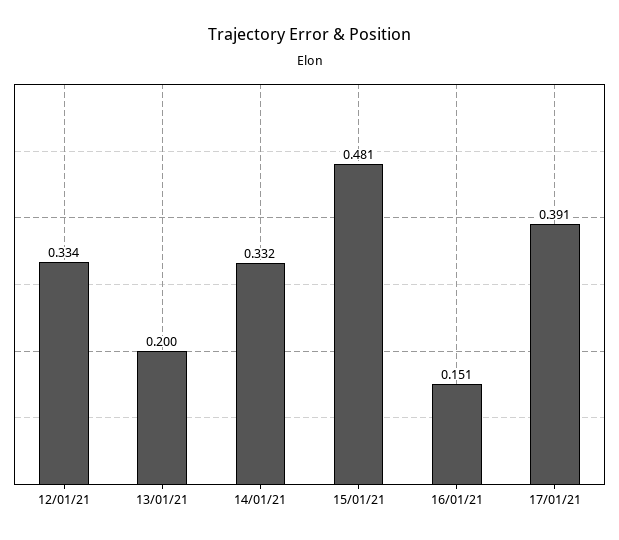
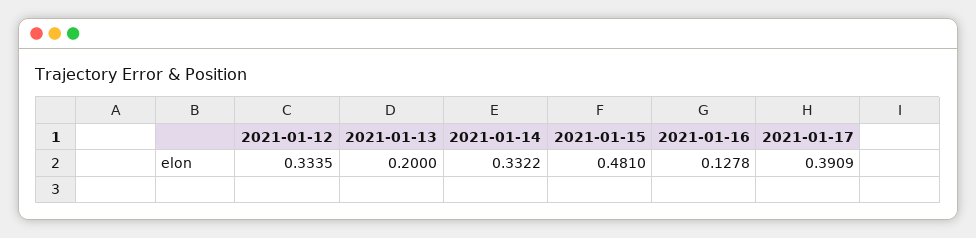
16/01/21: 0.151 -> 0.1278

